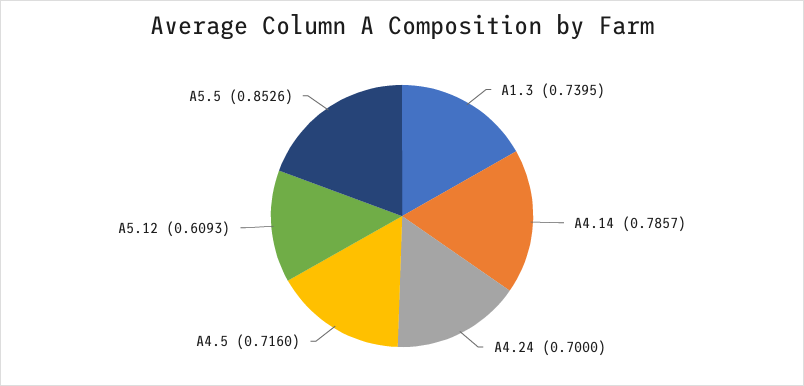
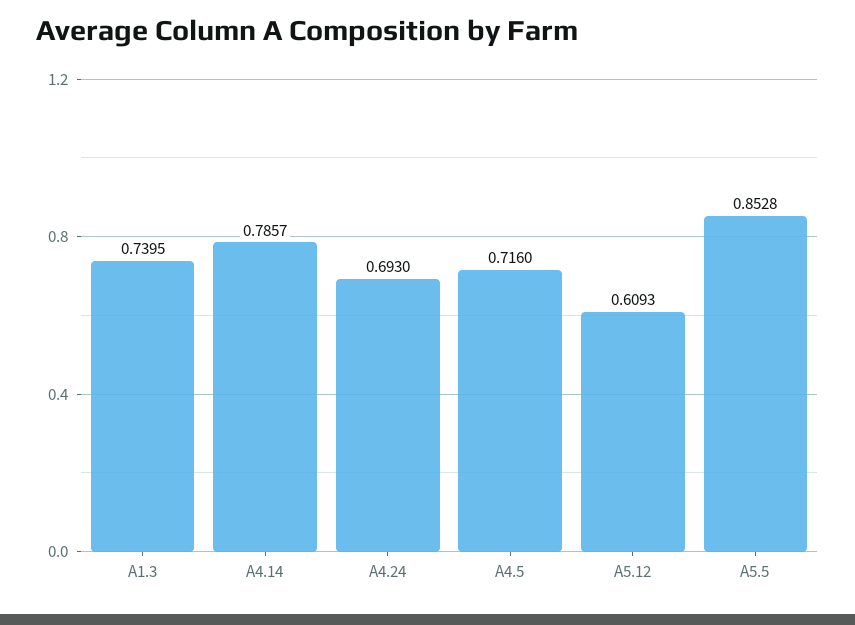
A4.24: 0.7 -> 0.693
A5.5: 0.8526 -> 0.8528

